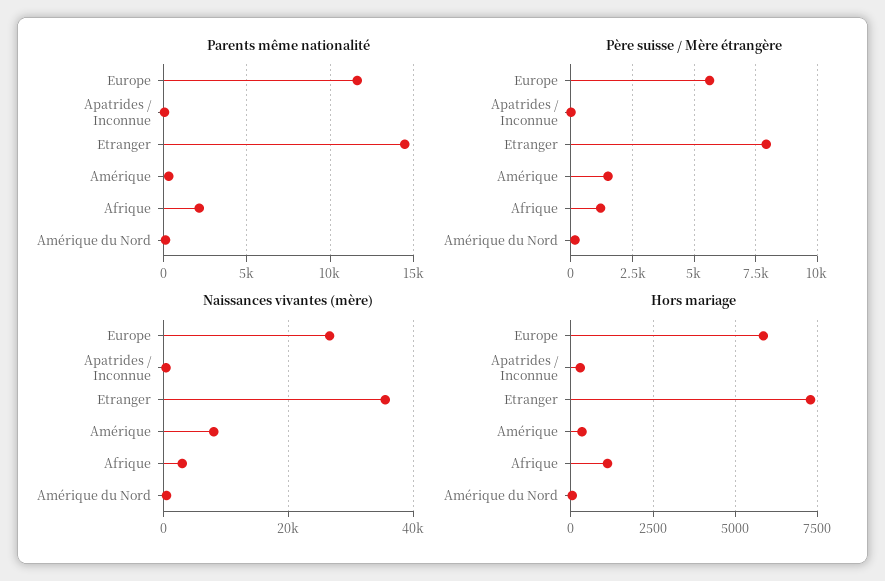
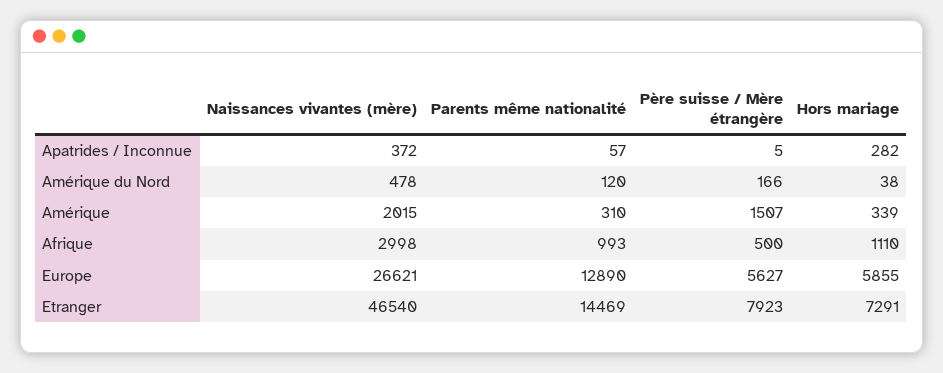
Parents même nationalité, Europe: 11500 -> 12890
Parents même nationalité, Afrique: 2000 -> 993
Père suisse / Mère étrangère, Afrique: 1250 -> 500
Naissances vivantes (mère), Etranger: 36000 -> 46540
Naissances vivantes (mère), Amérique: 8000 -> 2015

